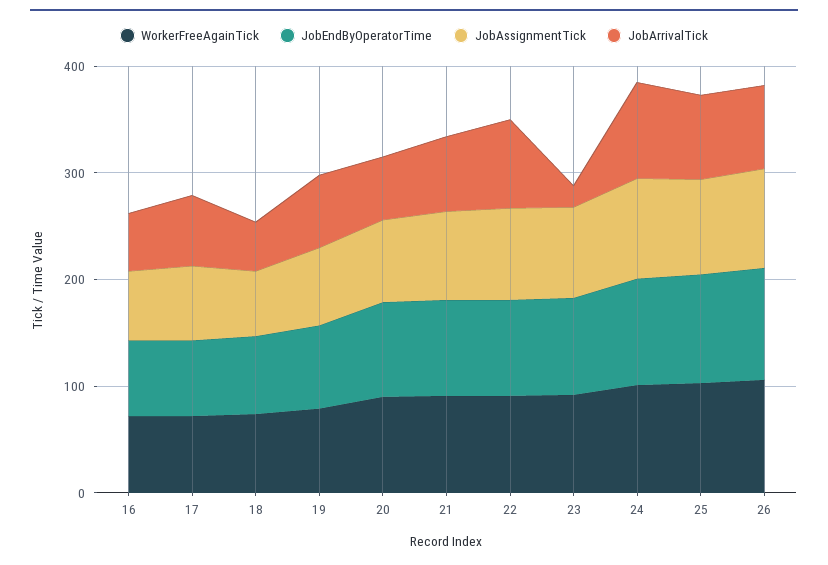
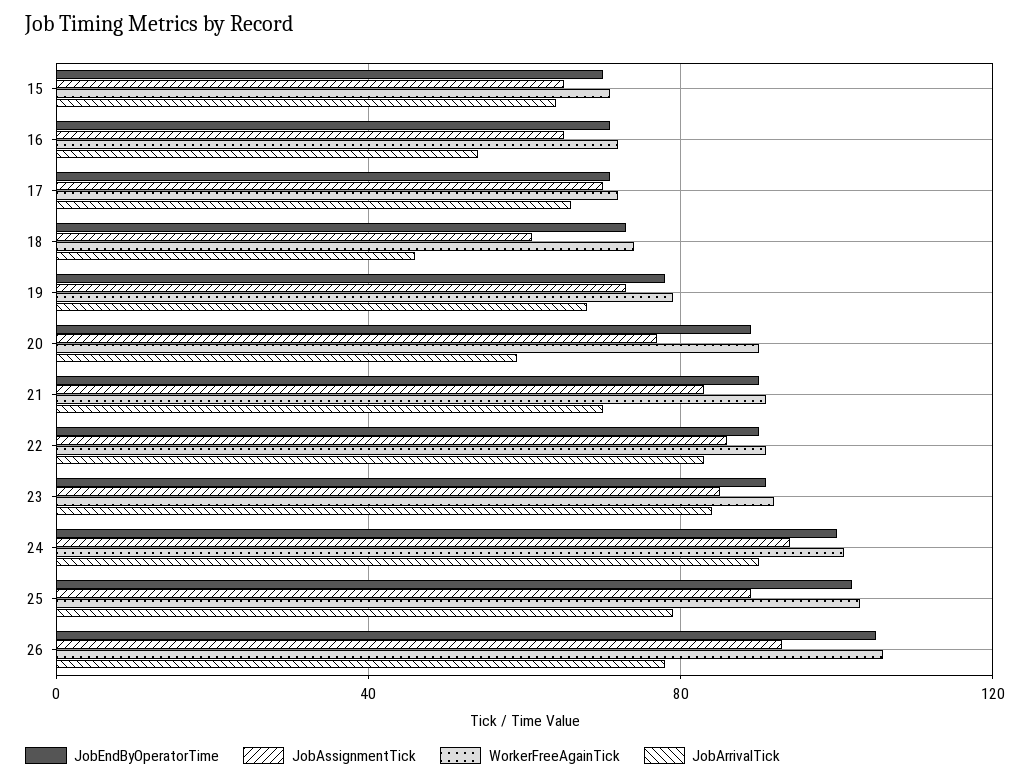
JobArrivalTick, 23: 20 -> 85
JobEndByOperatorTime, 15: none -> 70
JobAssignmentTick, 15: none -> 65
WorkerFreeAgainTick, 15: none -> 70
JobArrivalTick, 15: none -> 65

